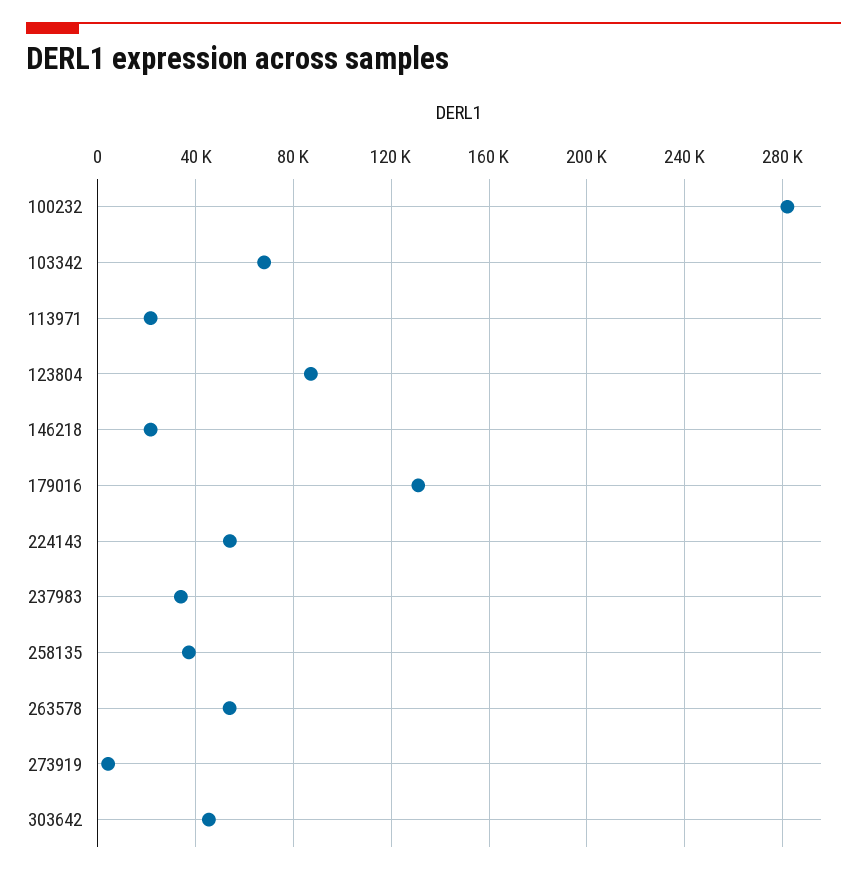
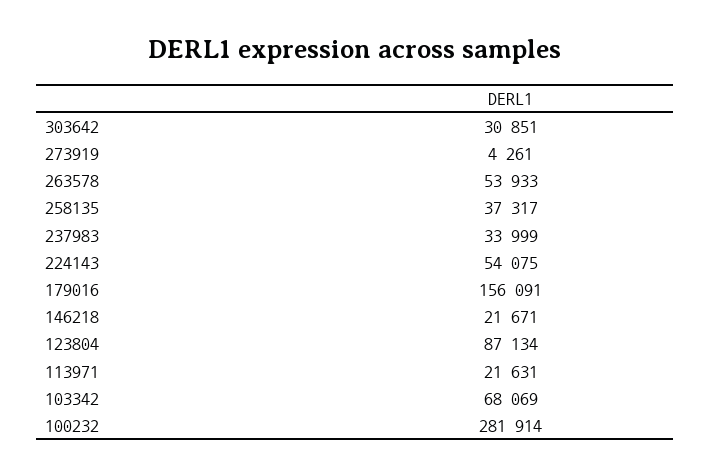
179016: 130000 -> 156091
303642: 45000 -> 30851

